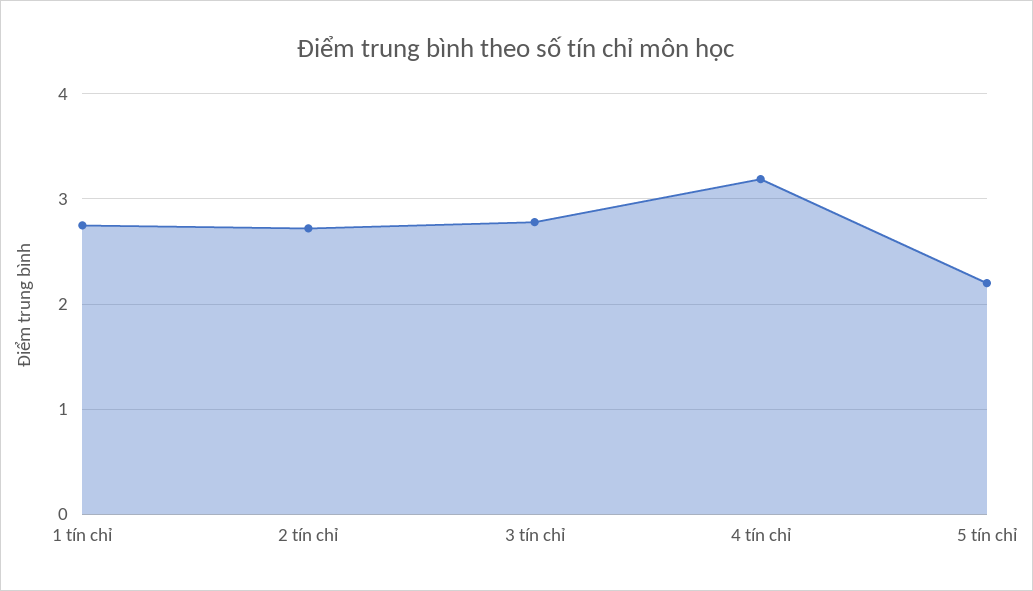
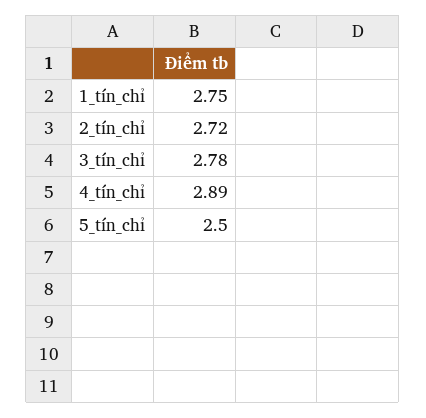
4 tín chỉ: 3.2 -> 2.89
5 tín chỉ: 2.2 -> 2.5

